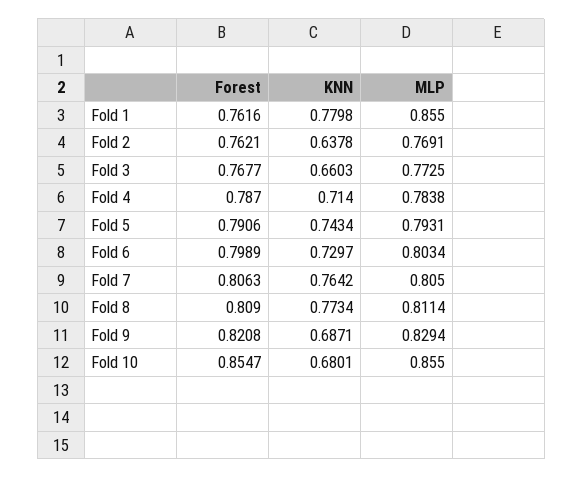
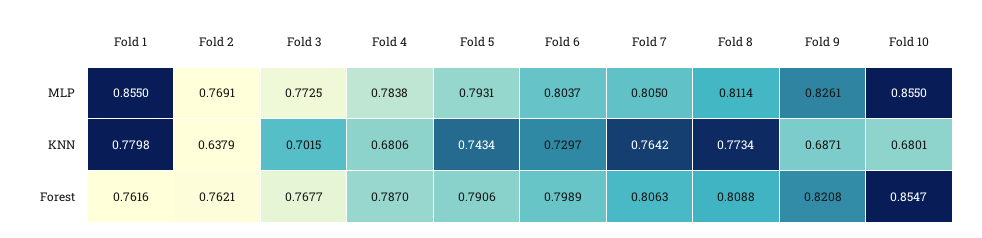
KNN, Fold 2: 0.6378 -> 0.6379
KNN, Fold 3: 0.6603 -> 0.7015
KNN, Fold 4: 0.714 -> 0.6806
MLP, Fold 6: 0.8034 -> 0.8037
Forest, Fold 8: 0.809 -> 0.8088
MLP, Fold 9: 0.8294 -> 0.8261

